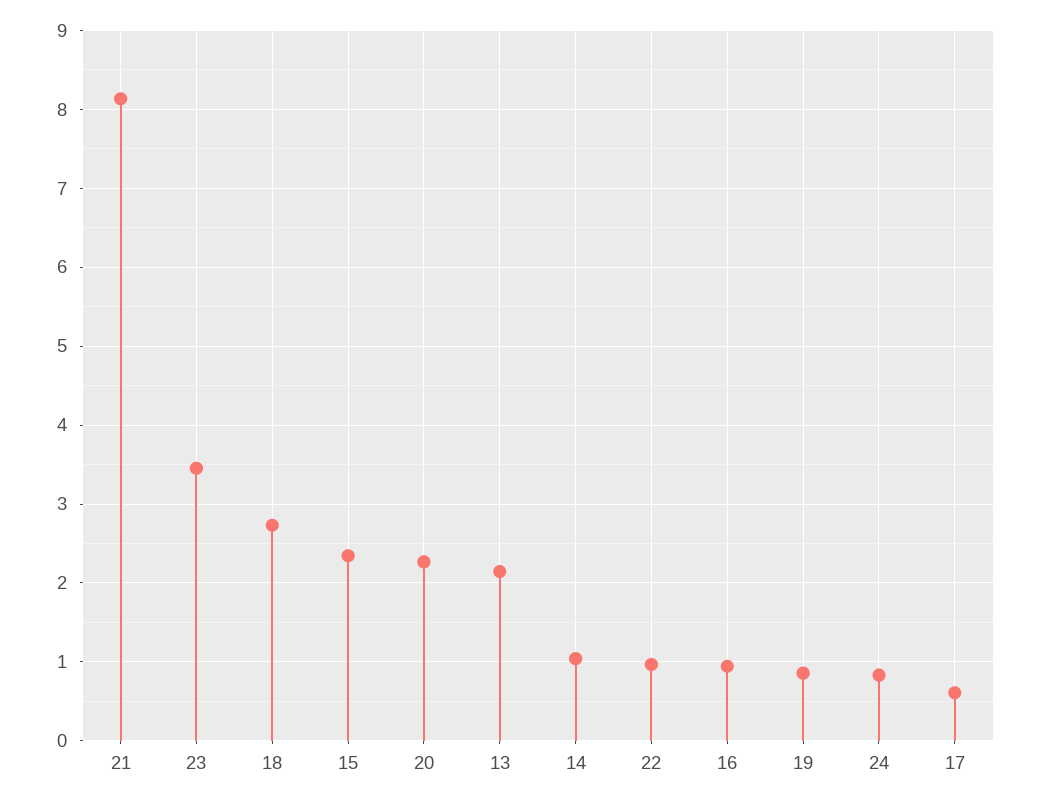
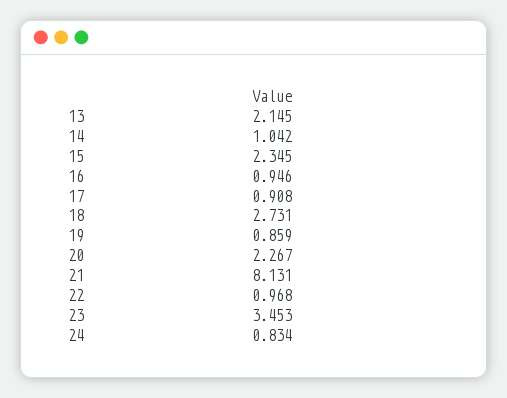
17: 0.6 -> 0.908

